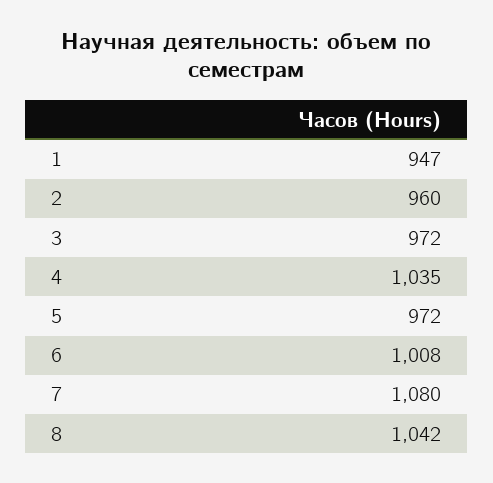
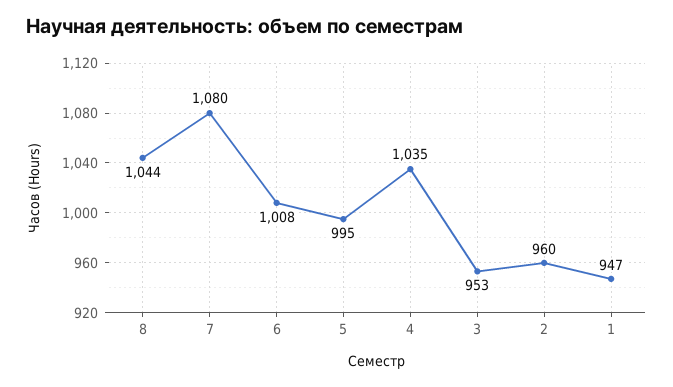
3: 972 -> 953
5: 972 -> 995
8: 1042 -> 1044

